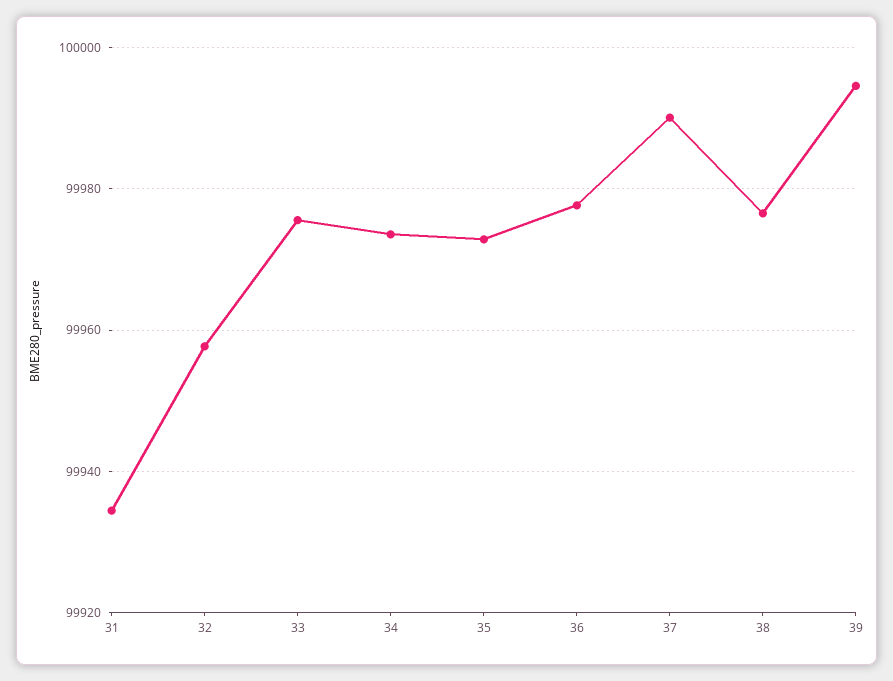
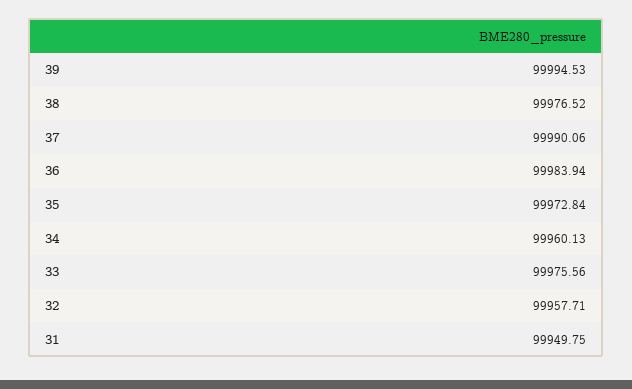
31: 99934 -> 99949.75
34: 99974 -> 99960.13
36: 99978 -> 99983.94

